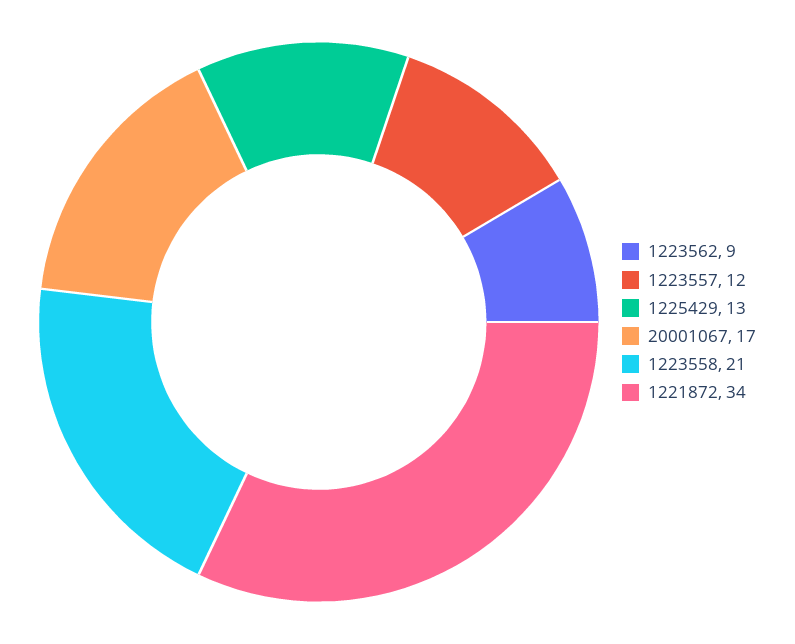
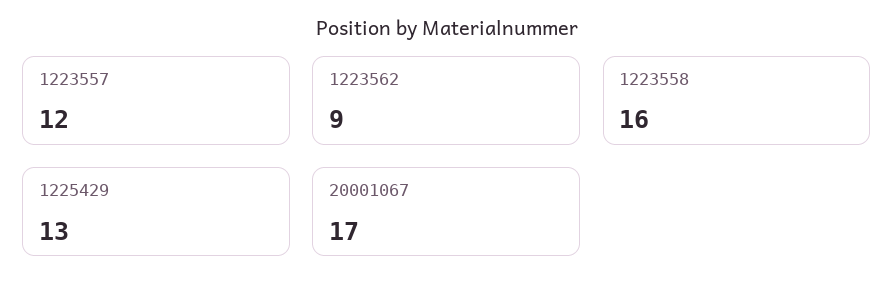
1223558: 21 -> 16
1221872: 34 -> none

